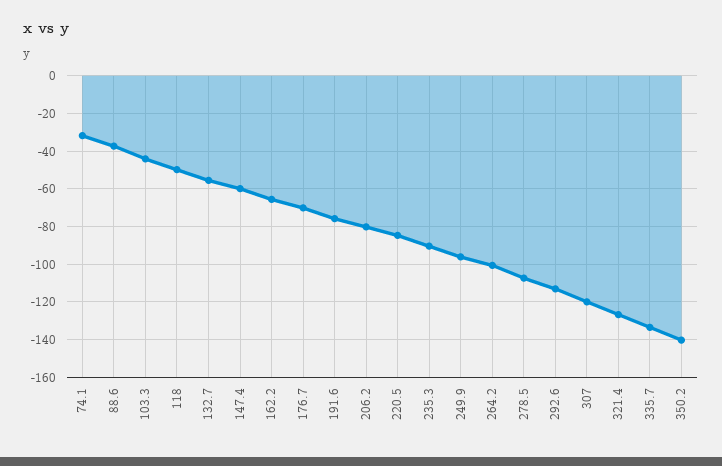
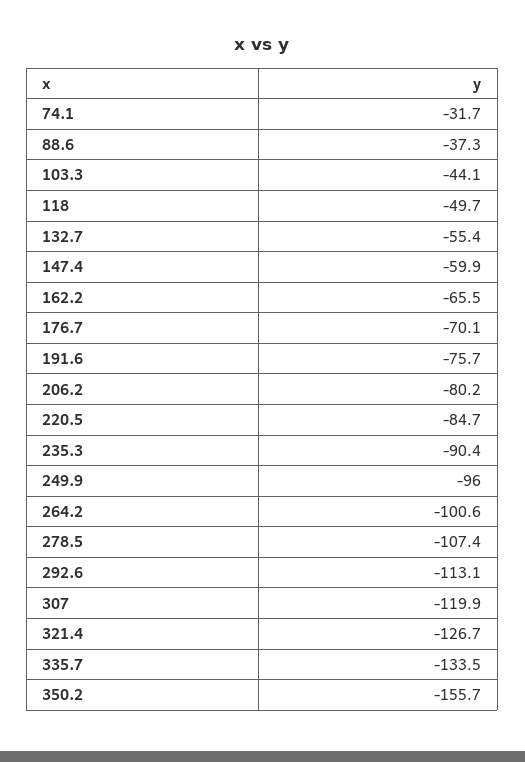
350.2: -140 -> -155.7

